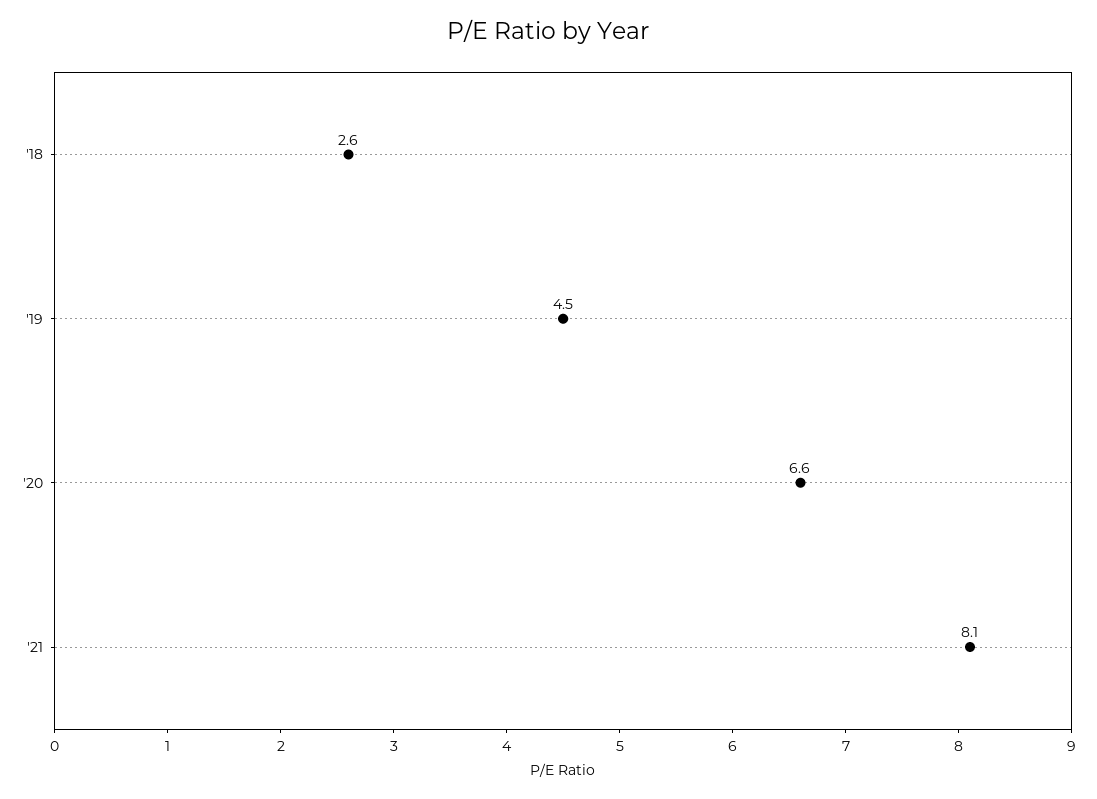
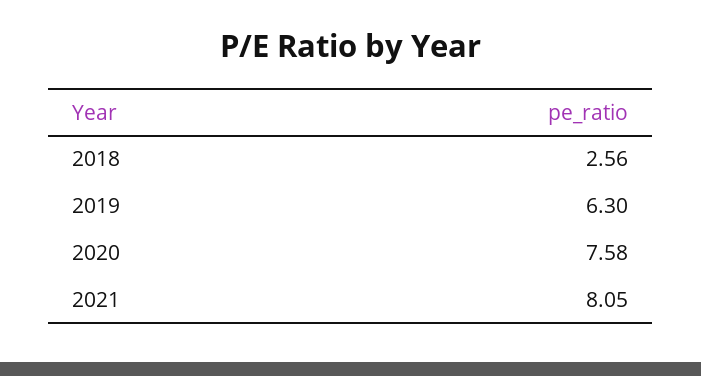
'19: 4.5 -> 6.3
'20: 6.6 -> 7.58

